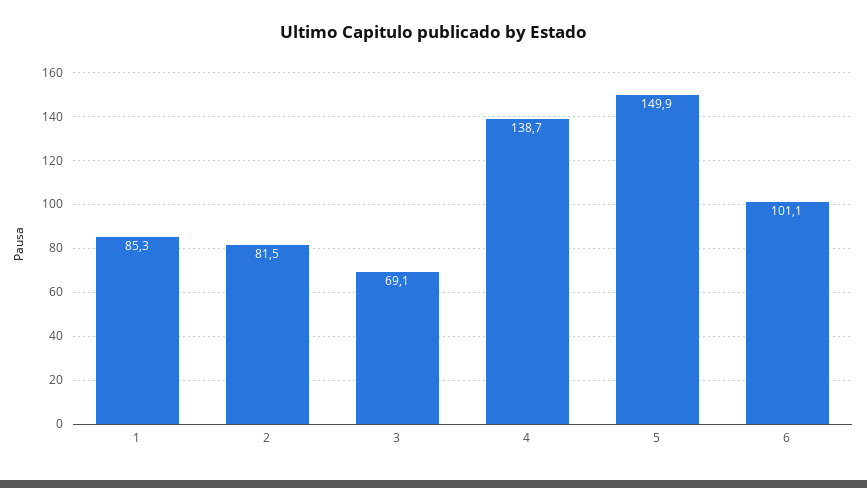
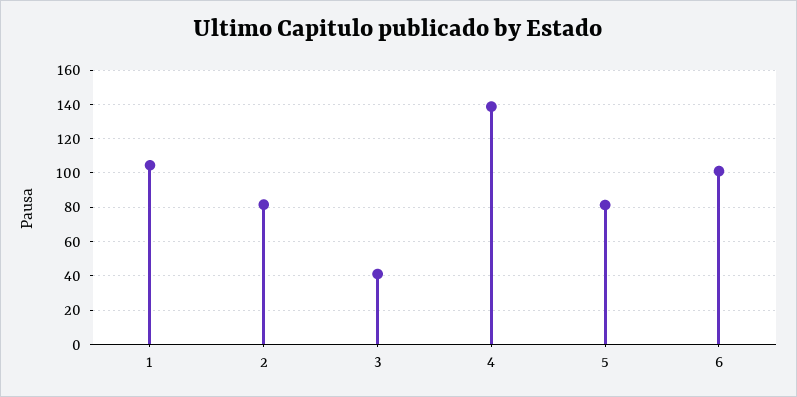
1: 85.3 -> 105
3: 69.1 -> 40
5: 149.9 -> 80

